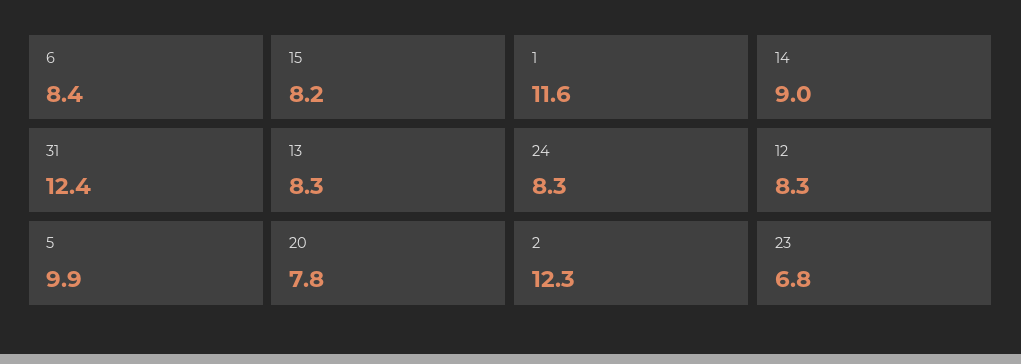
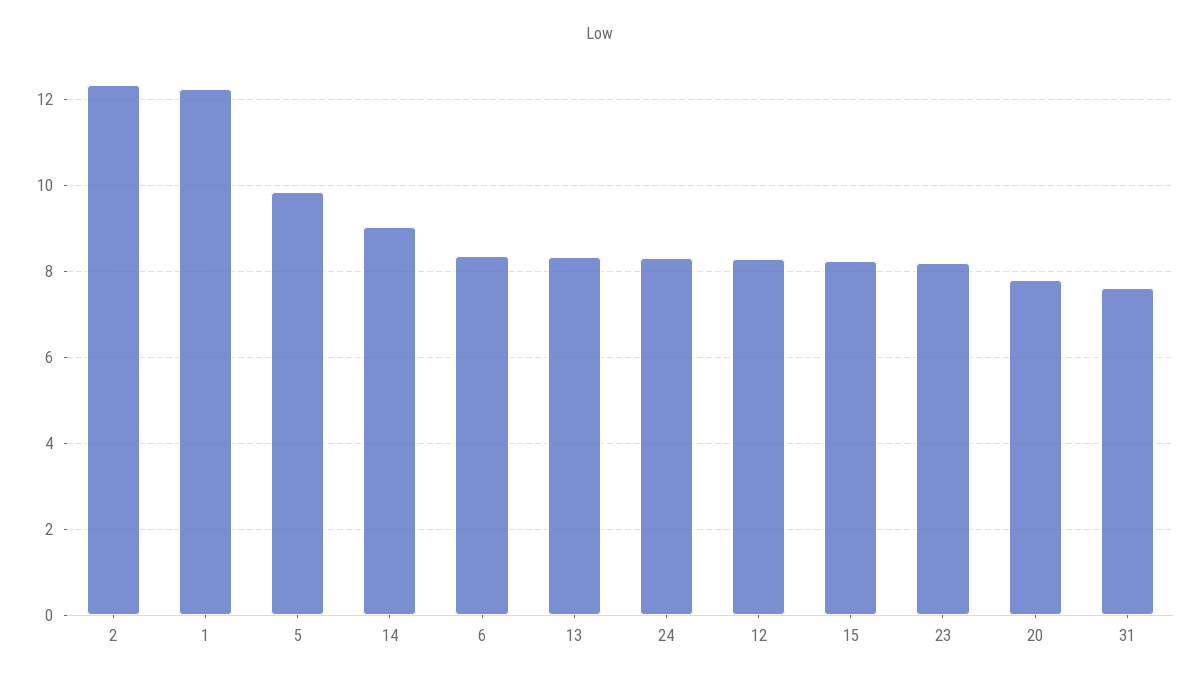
1: 11.6 -> 12.2
31: 12.4 -> 7.6
23: 6.8 -> 8.2

